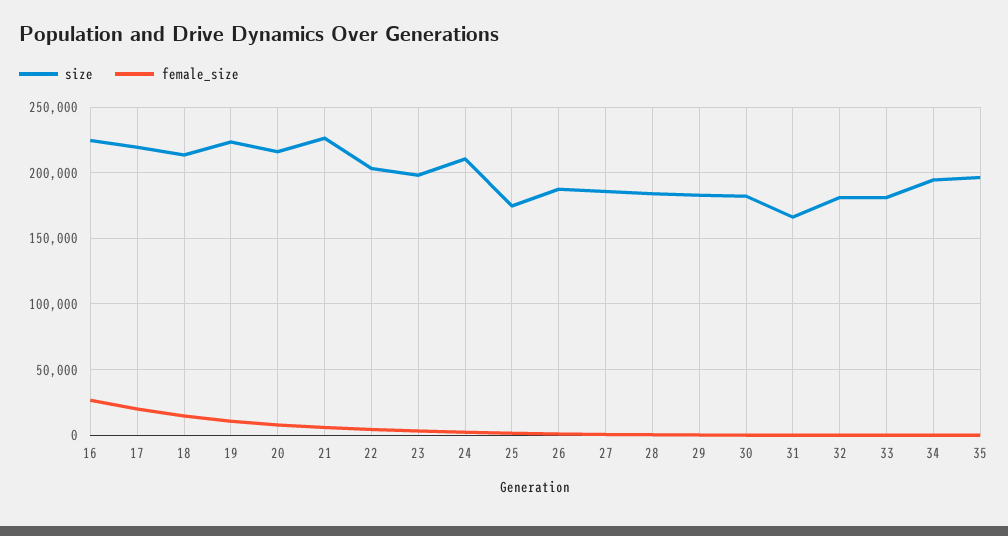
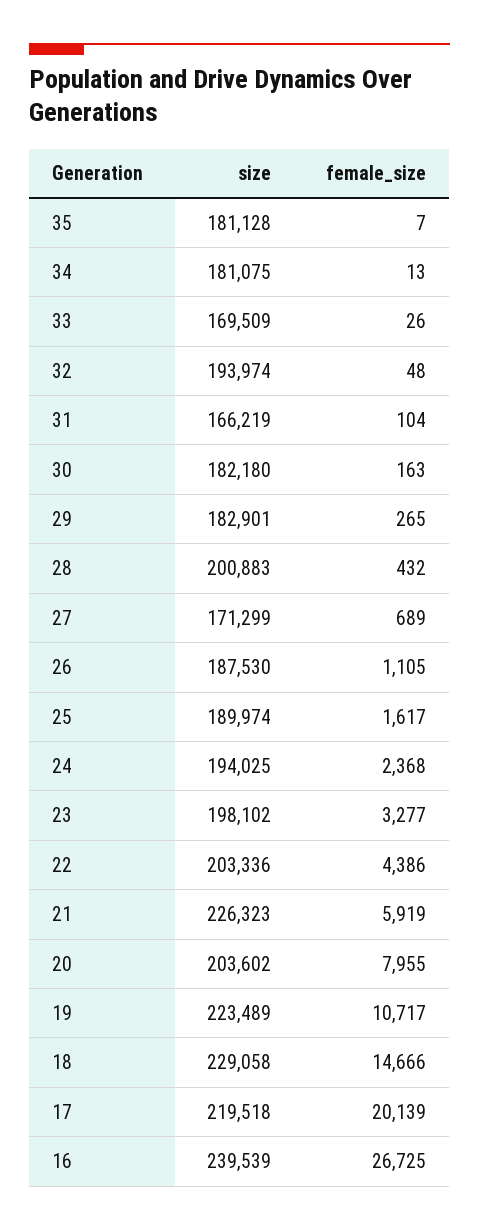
size, 16: 225000 -> 239539
size, 18: 215000 -> 229058
size, 20: 215000 -> 203602
size, 24: 210000 -> 194025
size, 25: 175000 -> 189974
size, 27: 185000 -> 171299
size, 28: 185000 -> 200883
size, 32: 180000 -> 193974
size, 33: 180000 -> 169509
size, 34: 195000 -> 181075
size, 35: 195000 -> 181128

